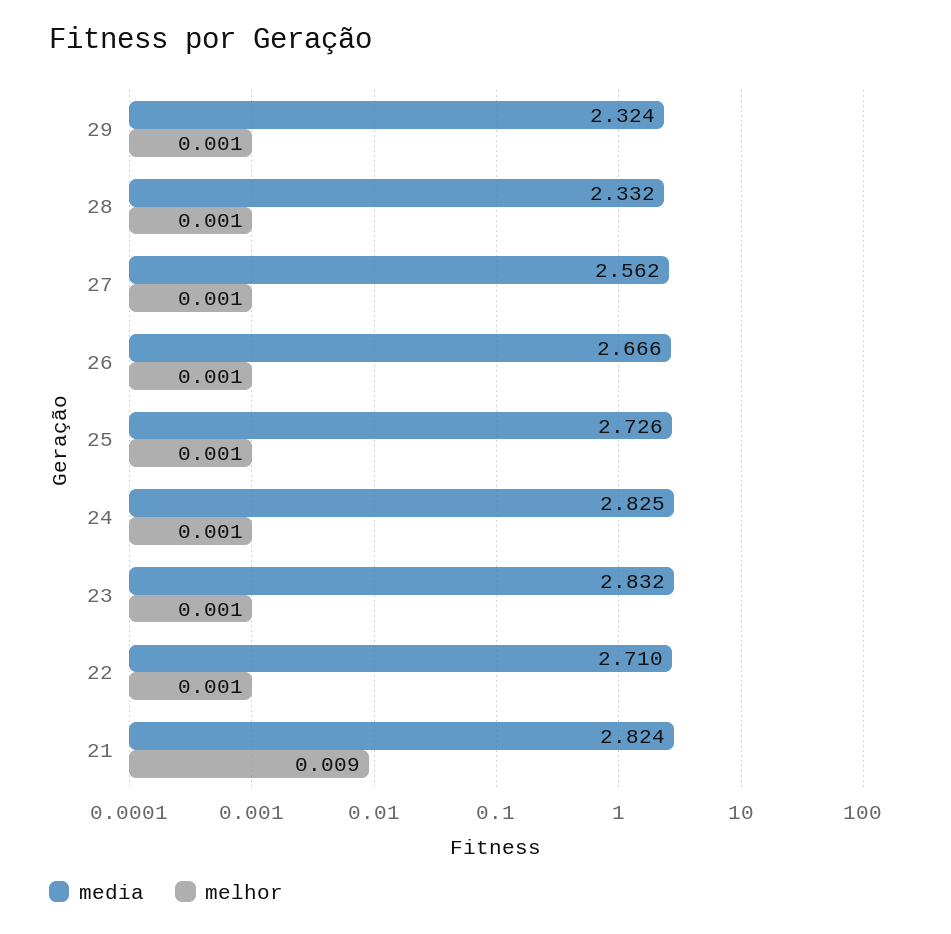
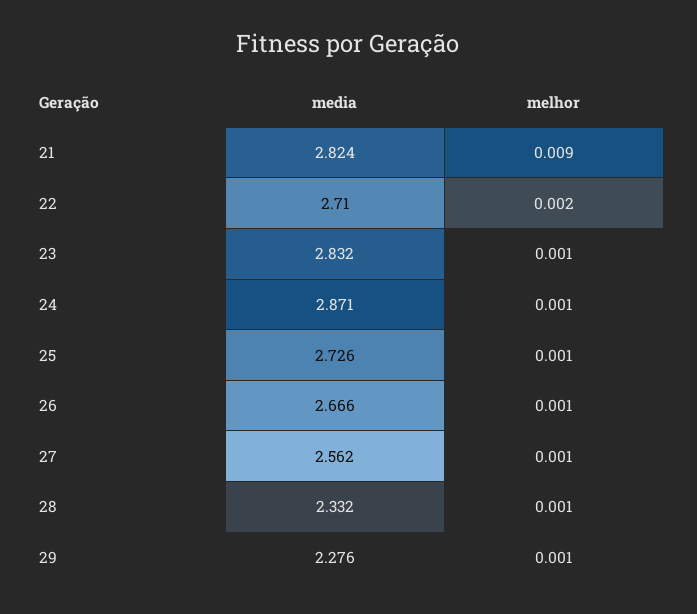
media, 29: 2.324 -> 2.276
media, 24: 2.825 -> 2.871
melhor, 22: 0.001 -> 0.002

